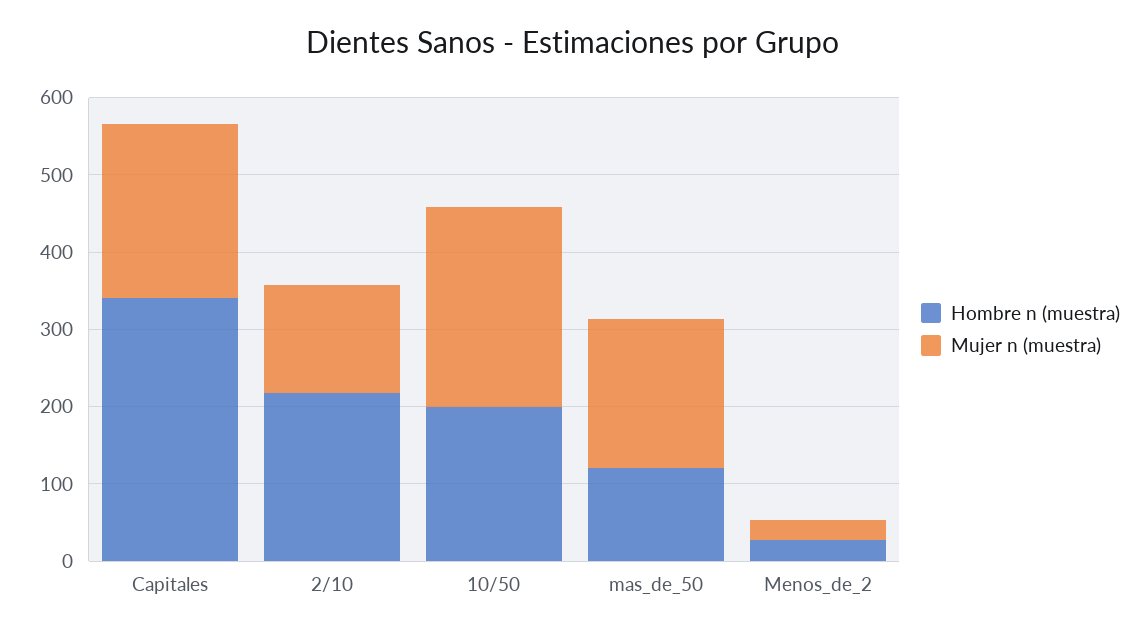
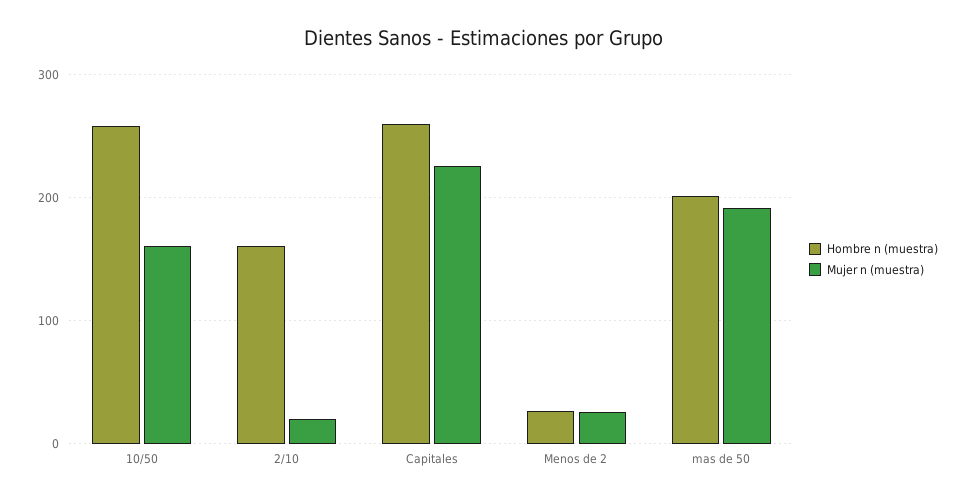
Hombre n (muestra), Capitales: 340 -> 260
Hombre n (muestra), 2/10: 220 -> 160
Mujer n (muestra), 2/10: 140 -> 20
Hombre n (muestra), 10/50: 200 -> 260
Mujer n (muestra), 10/50: 260 -> 160
Hombre n (muestra), mas_de_50: 120 -> 200

